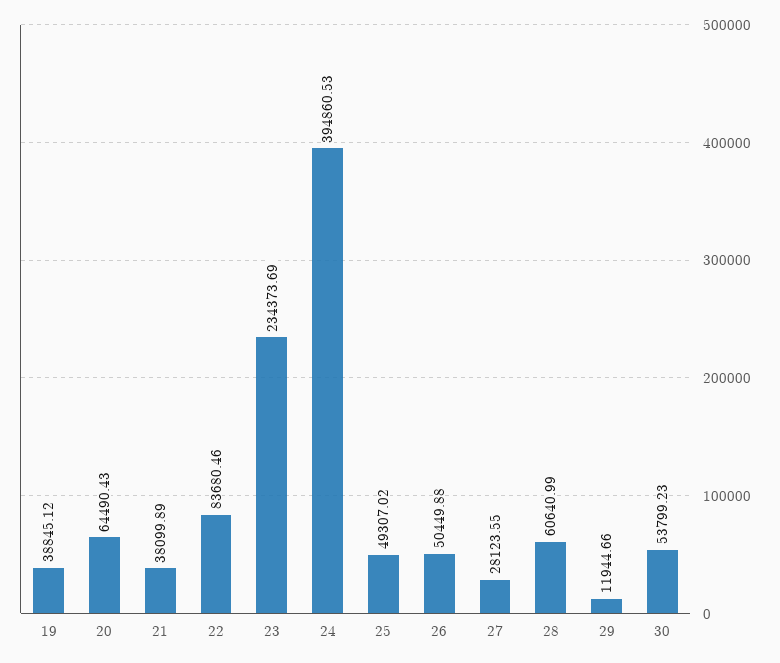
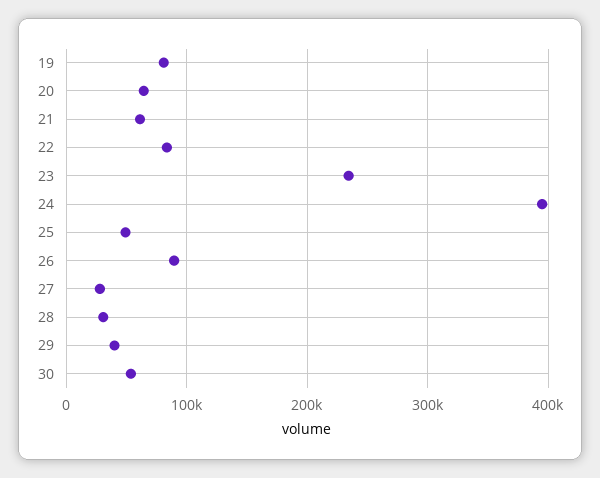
19: 38845.12 -> 80000
21: 38099.89 -> 60000
26: 50449.88 -> 90000
28: 60640.99 -> 30000
29: 11944.66 -> 40000

